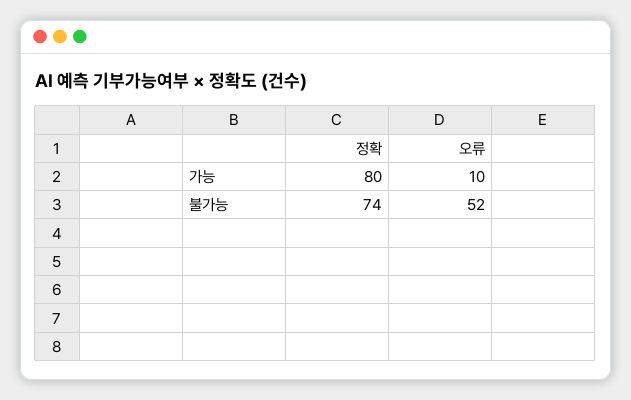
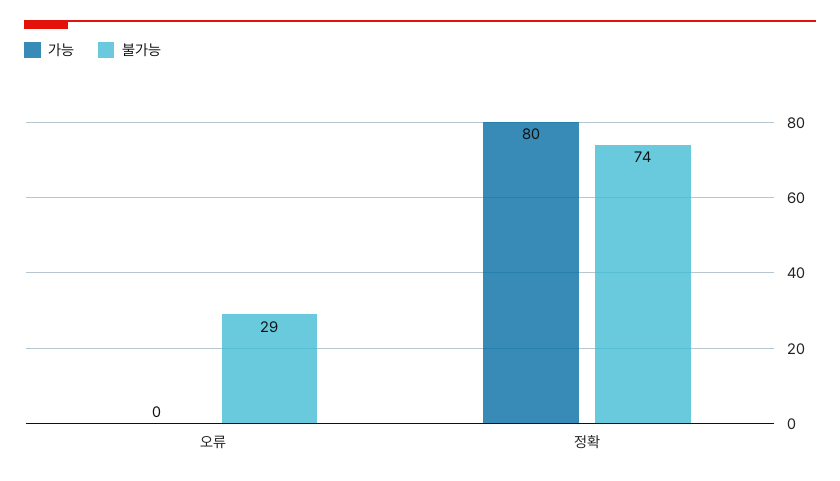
가능, 오류: 10 -> 0
불가능, 오류: 52 -> 29

